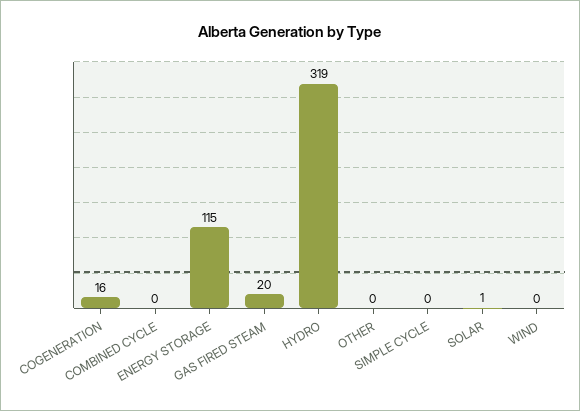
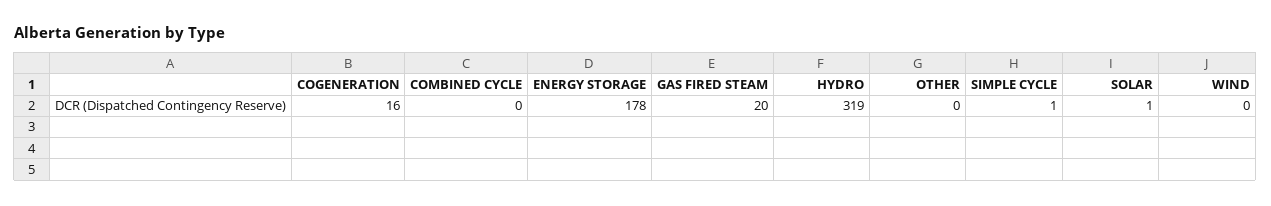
ENERGY STORAGE: 115 -> 178
SIMPLE CYCLE: 0 -> 1

